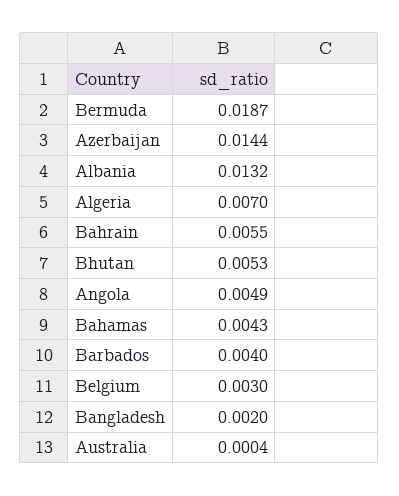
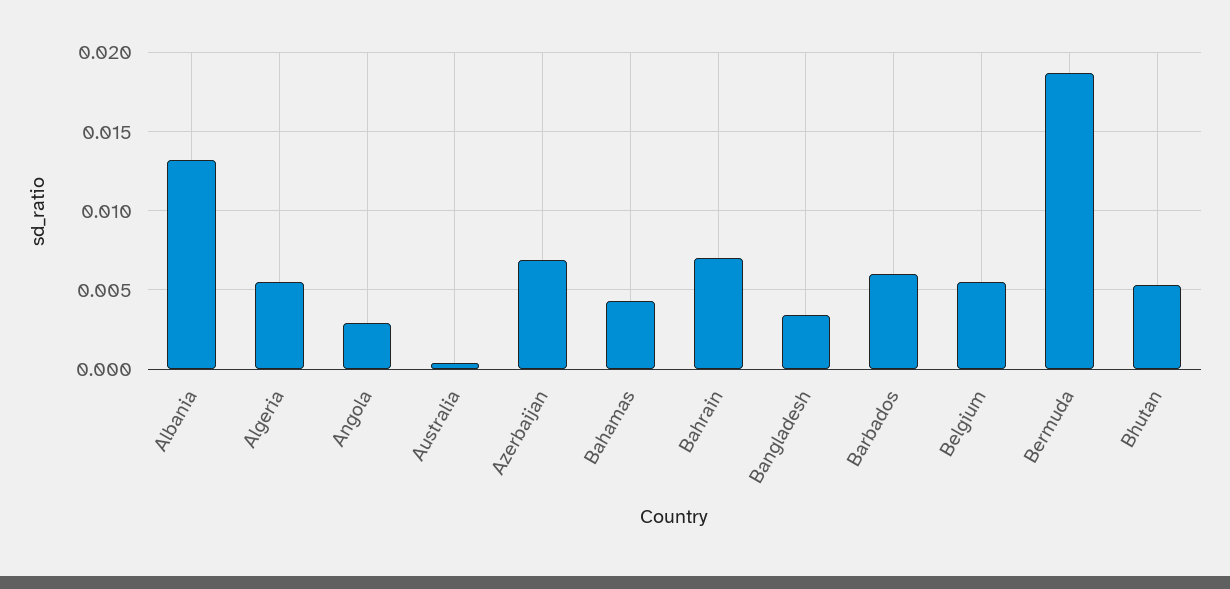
Azerbaijan: 0.0144 -> 0.007
Algeria: 0.007 -> 0.0055
Bahrain: 0.0055 -> 0.007
Angola: 0.0049 -> 0.003
Barbados: 0.004 -> 0.006
Belgium: 0.003 -> 0.0055
Bangladesh: 0.002 -> 0.0035

